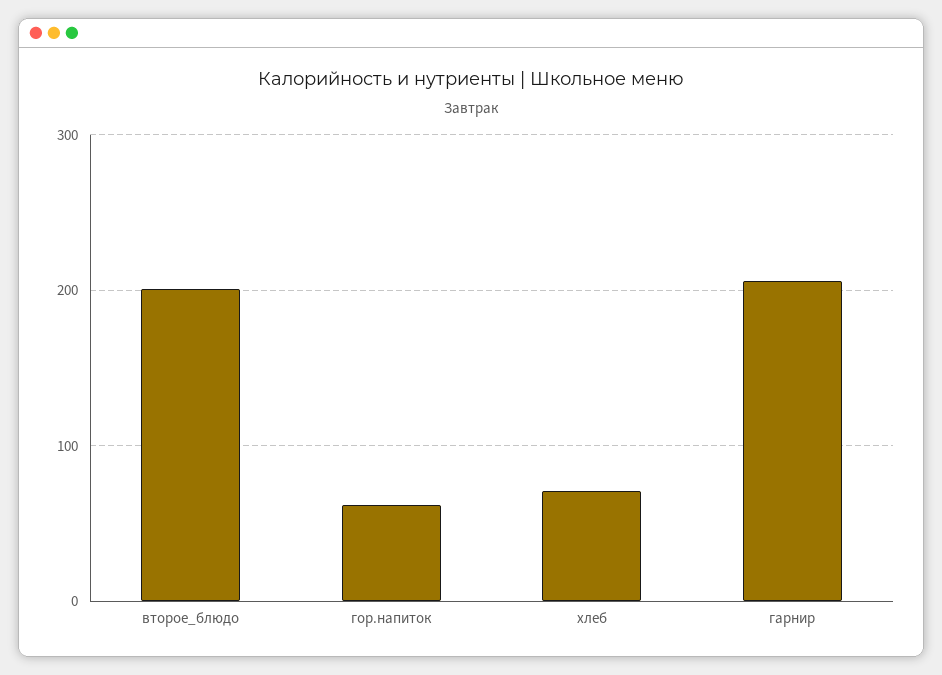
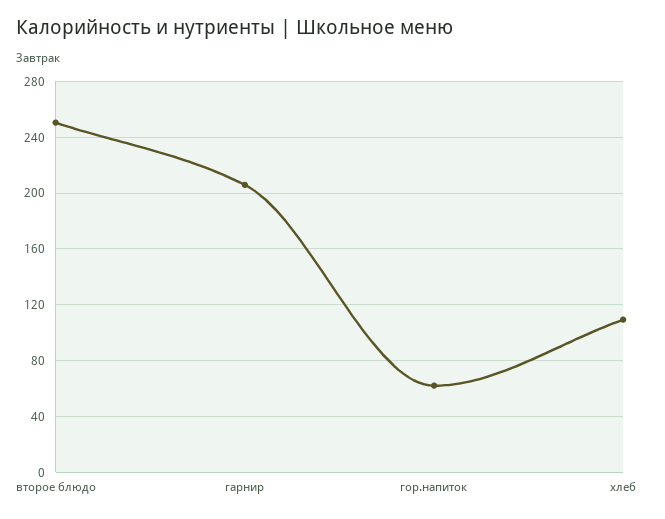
второе_блюдо: 200 -> 250
хлеб: 70 -> 110

